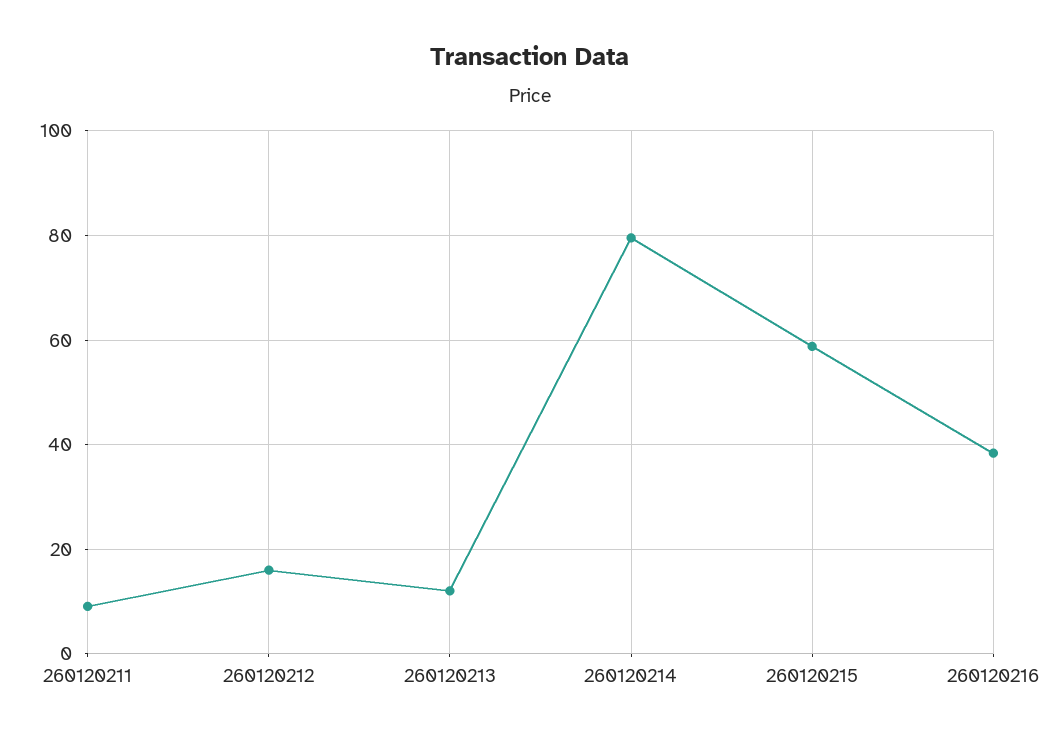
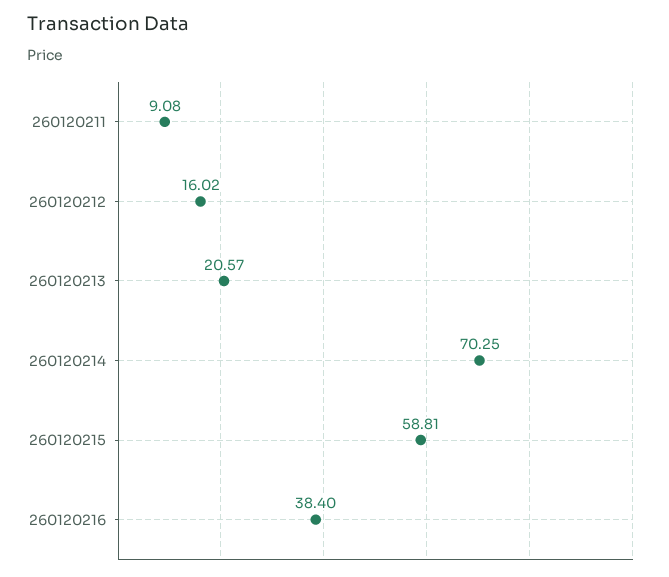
260120213: 12 -> 20.57
260120214: 80 -> 70.25

